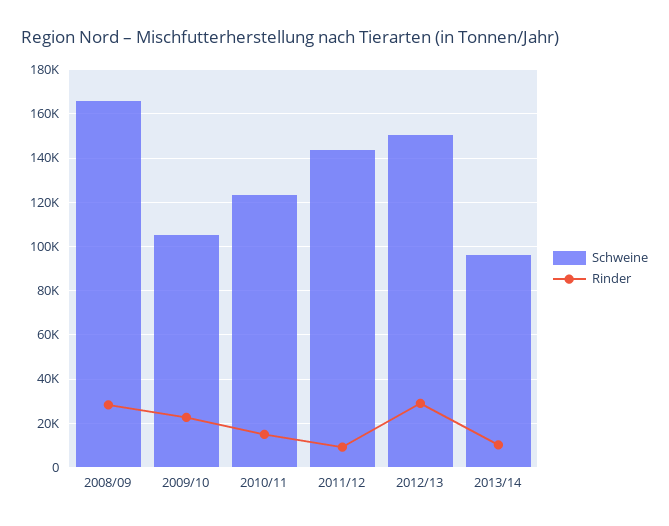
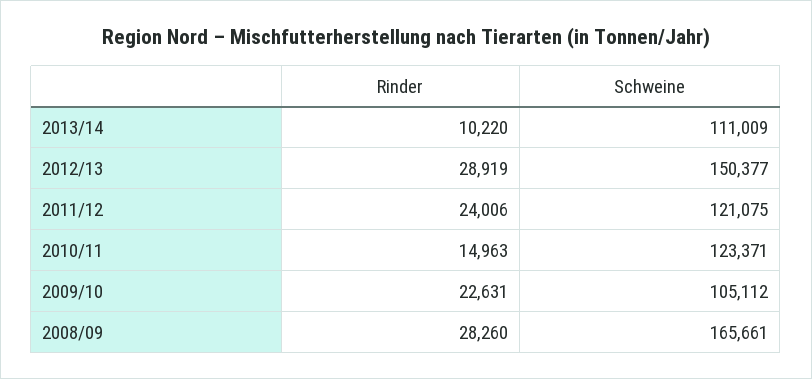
Schweine, 2011/12: 145000 -> 121075
Rinder, 2011/12: 10000 -> 24006
Schweine, 2013/14: 95000 -> 111009

